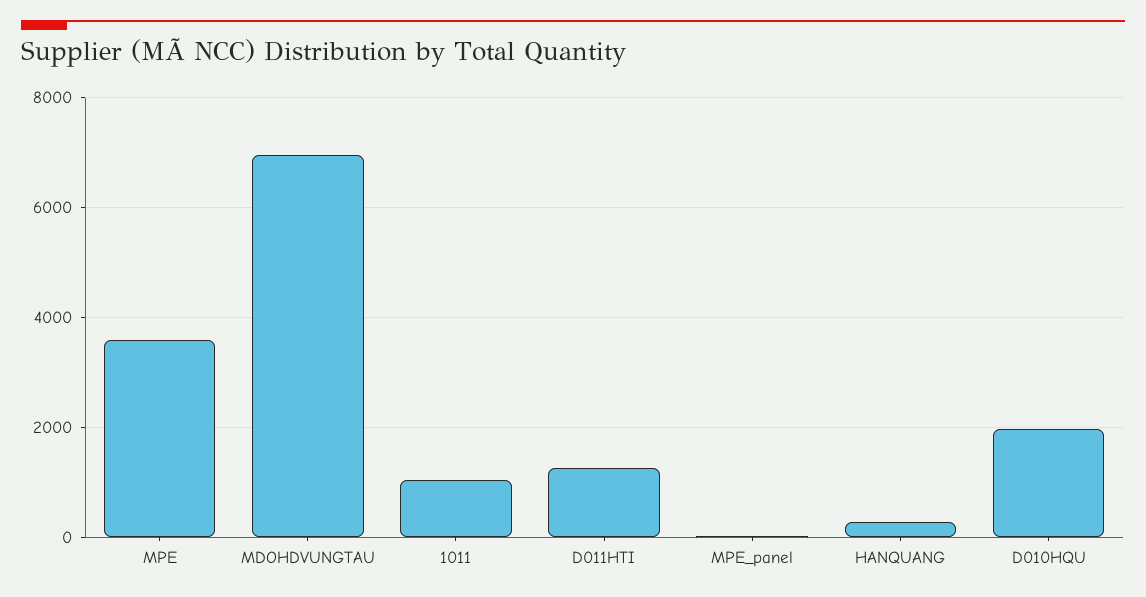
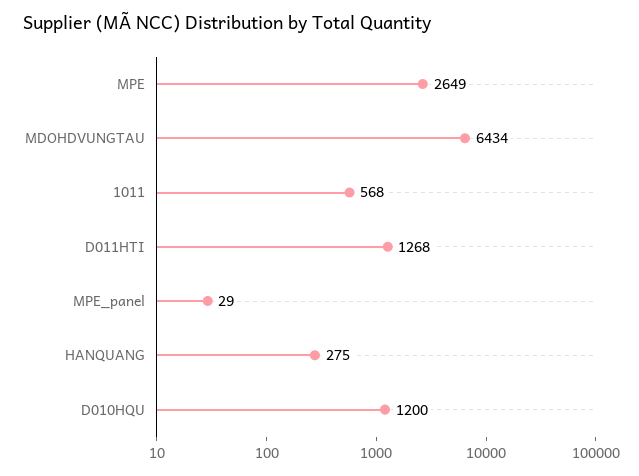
MPE: 3600 -> 2649
MDOHDVUNGTAU: 7000 -> 6434
1011: 1000 -> 568
D010HQU: 2000 -> 1200

